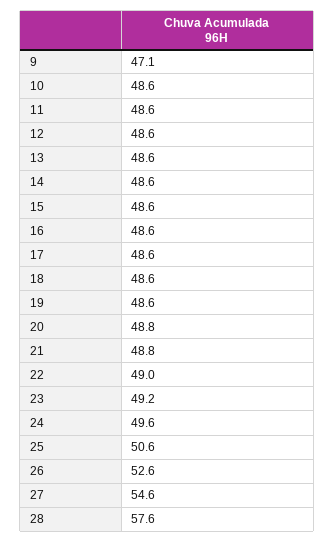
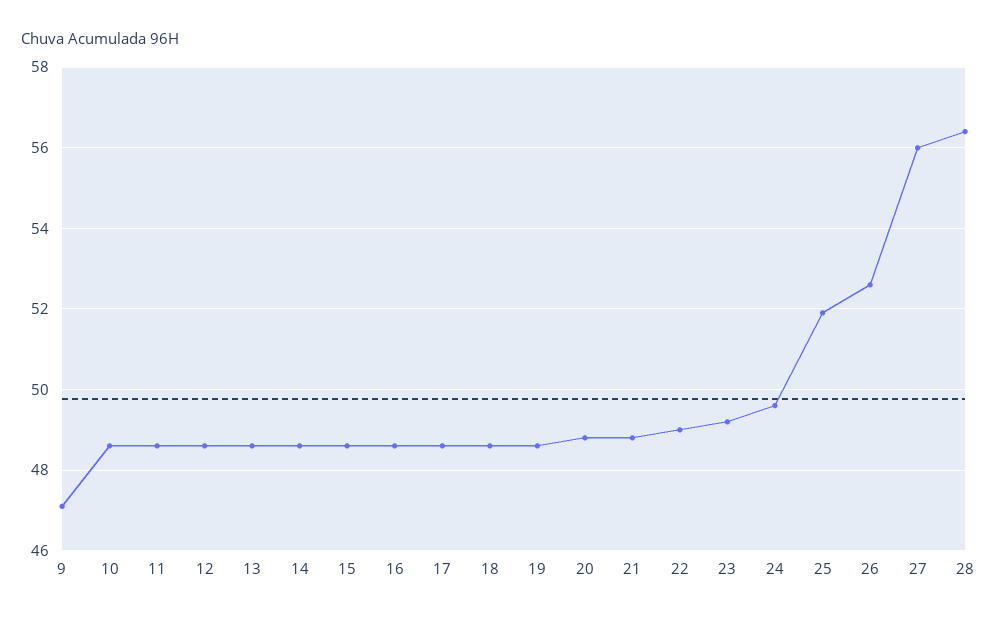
25: 50.6 -> 52
27: 54.6 -> 56
28: 57.6 -> 56.5

